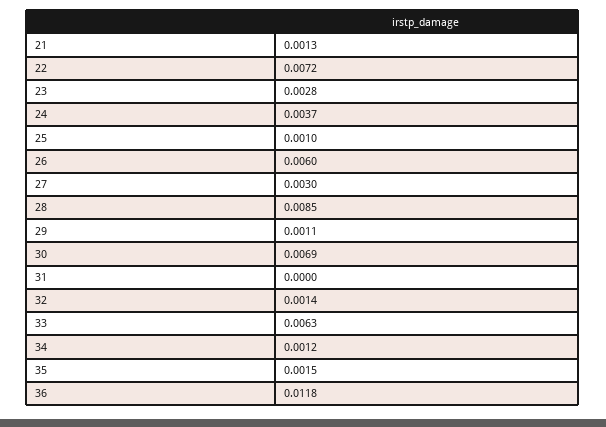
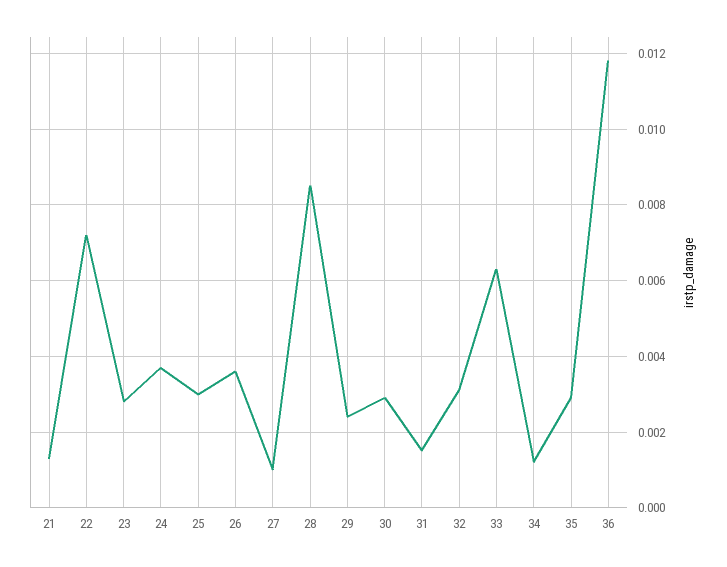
25: 0.001 -> 0.003
26: 0.006 -> 0.0035
27: 0.003 -> 0.001
29: 0.0011 -> 0.0025
30: 0.0069 -> 0.003
31: 0 -> 0.0015
32: 0.0014 -> 0.003
35: 0.0015 -> 0.003

